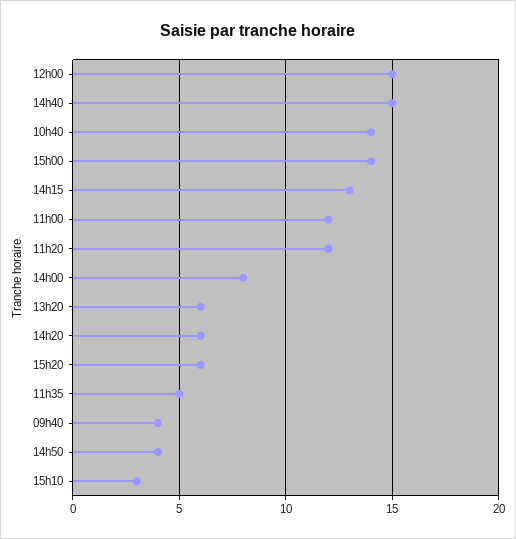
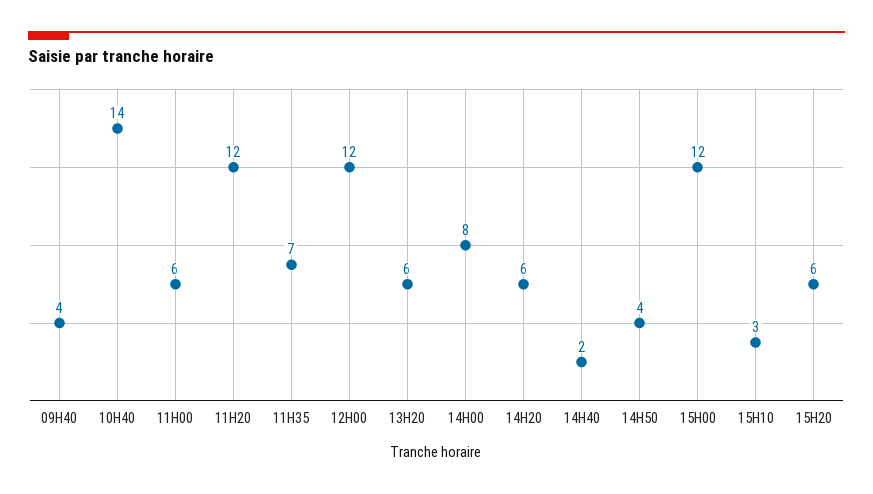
12h00: 15 -> 12
14h40: 15 -> 2
15h00: 14 -> 12
14h15: 13 -> none
11h00: 12 -> 6
11h35: 5 -> 7

